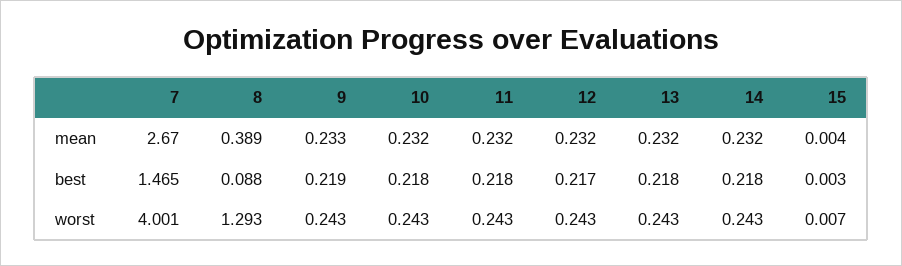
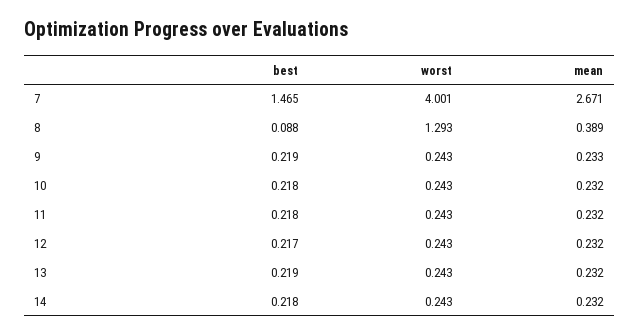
7, mean: 2.67 -> 2.671
15, mean: 0.004 -> none
13, best: 0.218 -> 0.219
15, best: 0.003 -> none
15, worst: 0.007 -> none

